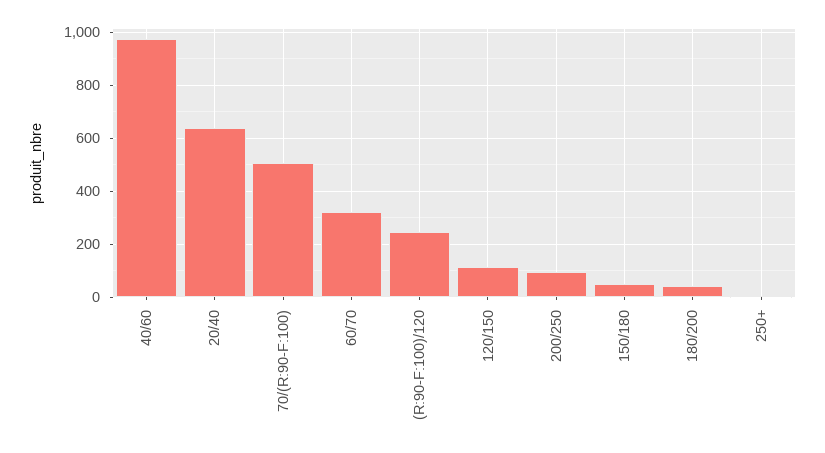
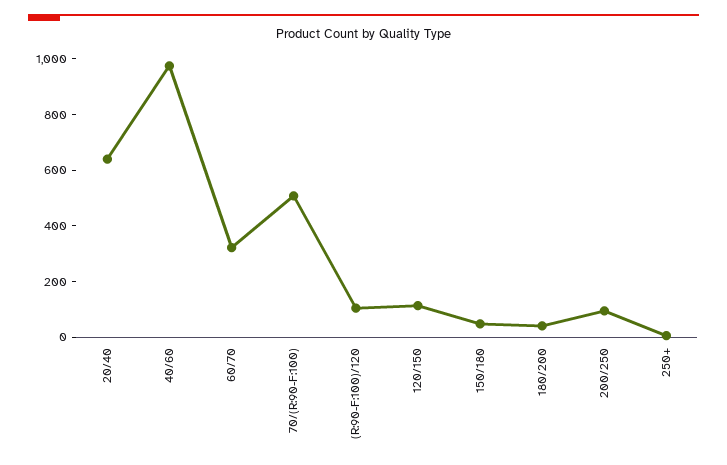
(R:90-F:100)/120: 250 -> 100

